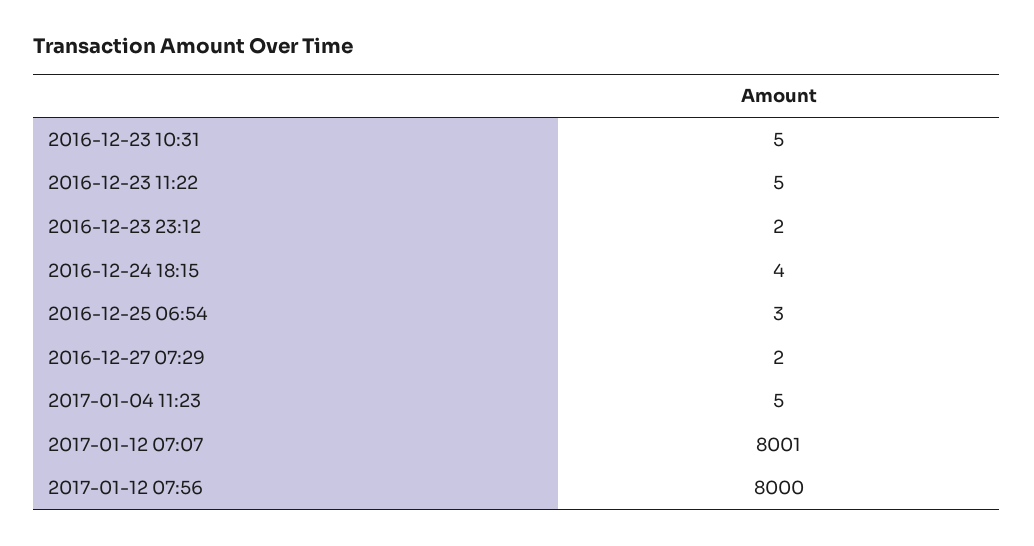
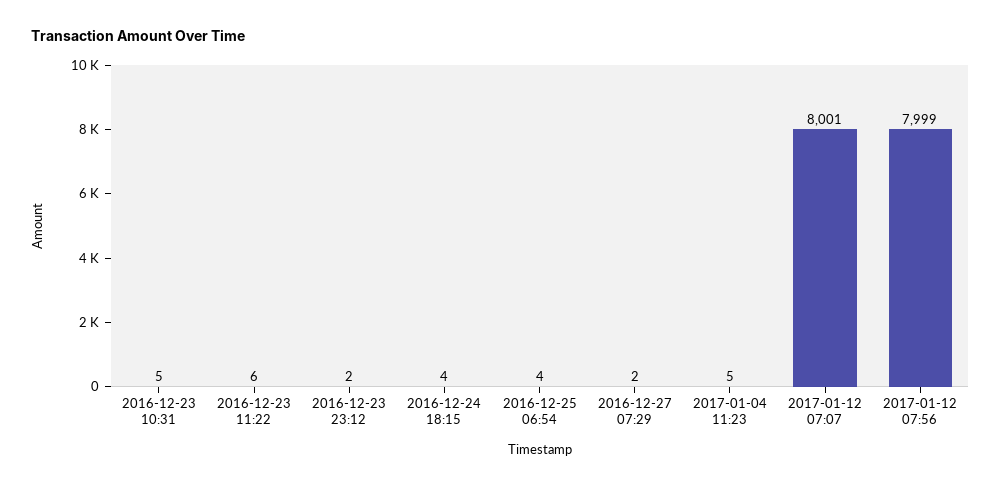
2016-12-23 11:22: 5 -> 6
2016-12-25 06:54: 3 -> 4
2017-01-12 07:56: 8000 -> 7999

